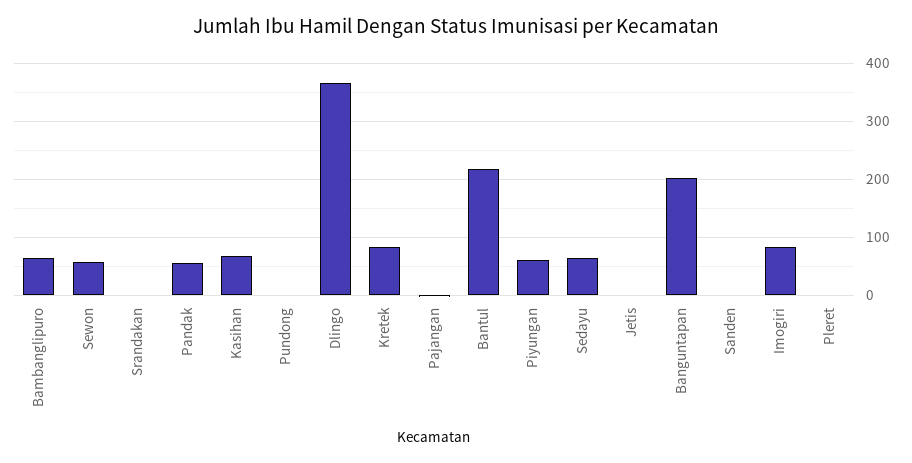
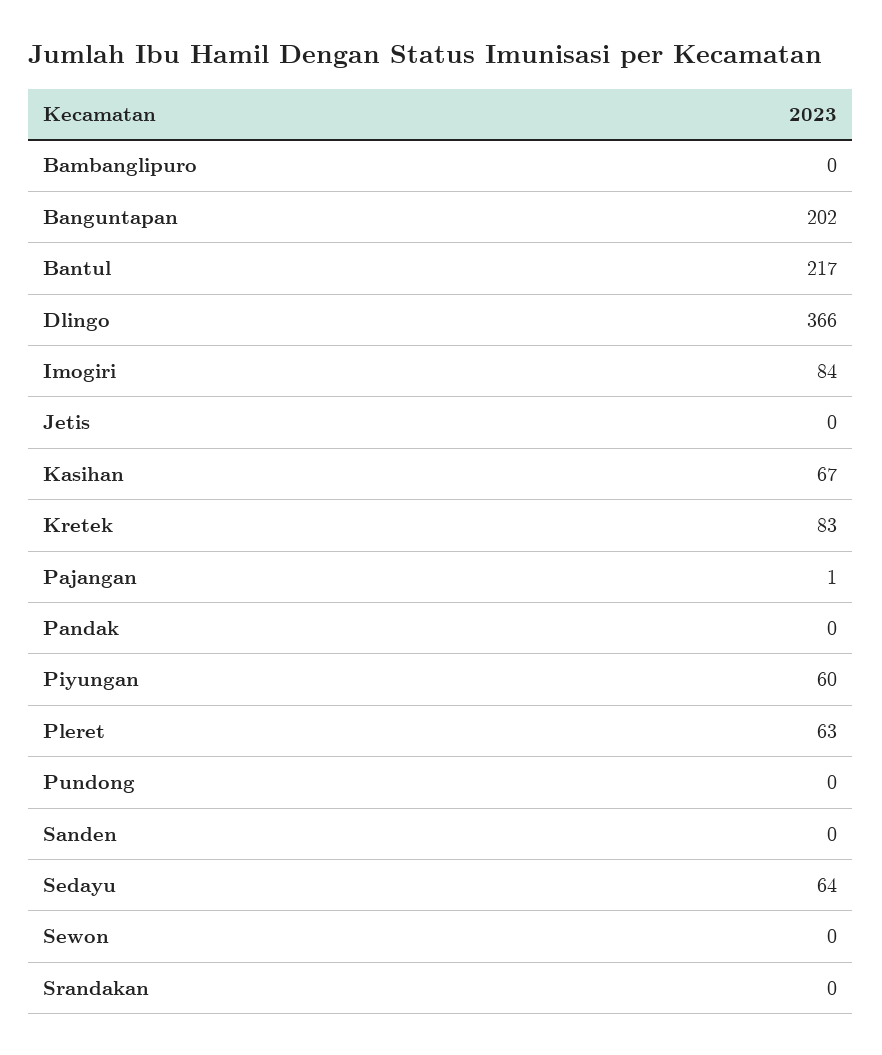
Bambanglipuro: 60 -> 0
Sewon: 60 -> 0
Pandak: 60 -> 0
Pleret: 0 -> 63

